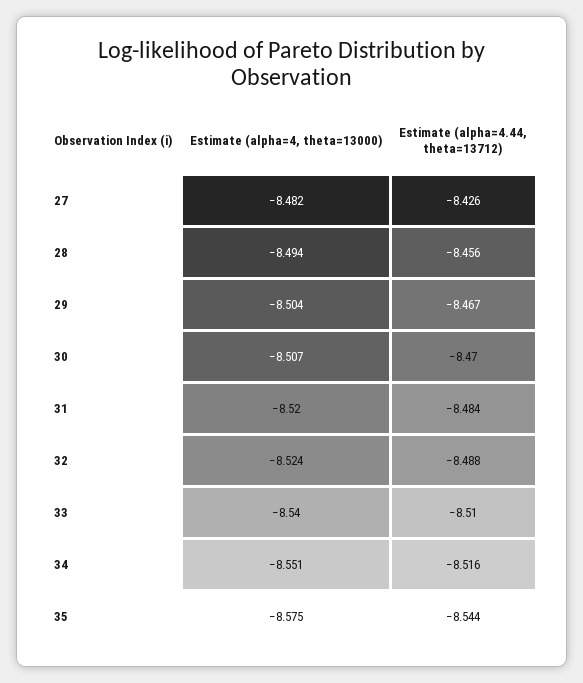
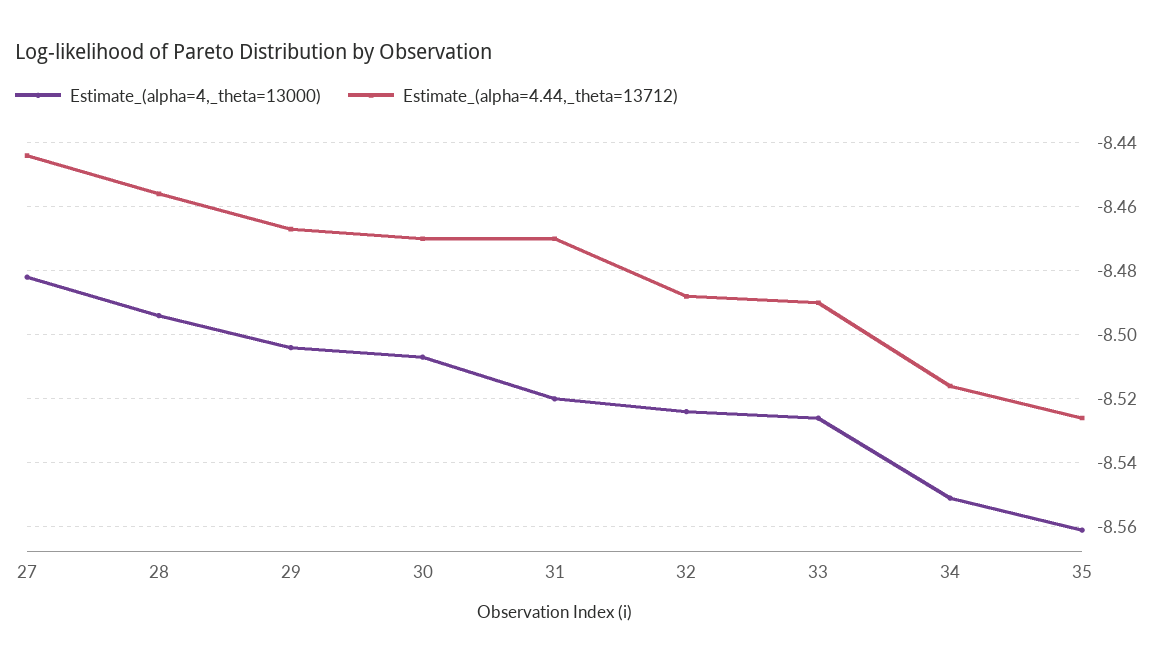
Estimate (alpha=4.44, theta=13712), 27: -8.426 -> -8.445
Estimate (alpha=4.44, theta=13712), 31: -8.484 -> -8.47
Estimate (alpha=4, theta=13000), 33: -8.54 -> -8.525
Estimate (alpha=4.44, theta=13712), 33: -8.51 -> -8.49
Estimate (alpha=4, theta=13000), 35: -8.575 -> -8.56
Estimate (alpha=4.44, theta=13712), 35: -8.544 -> -8.525

